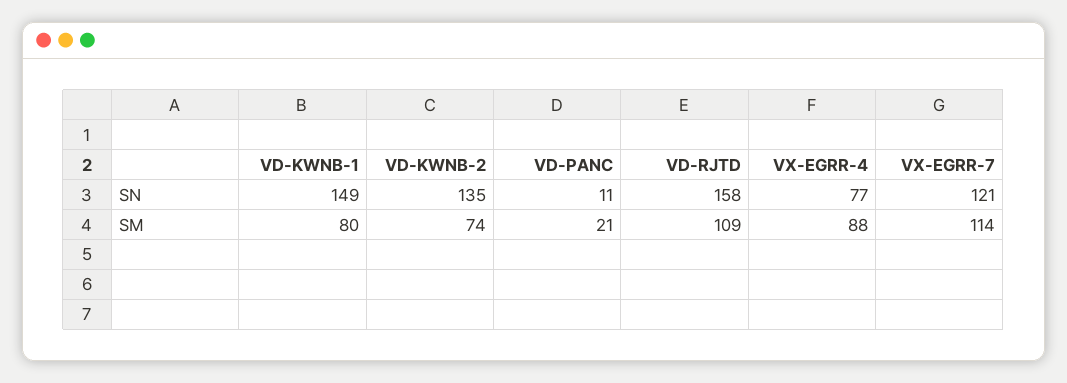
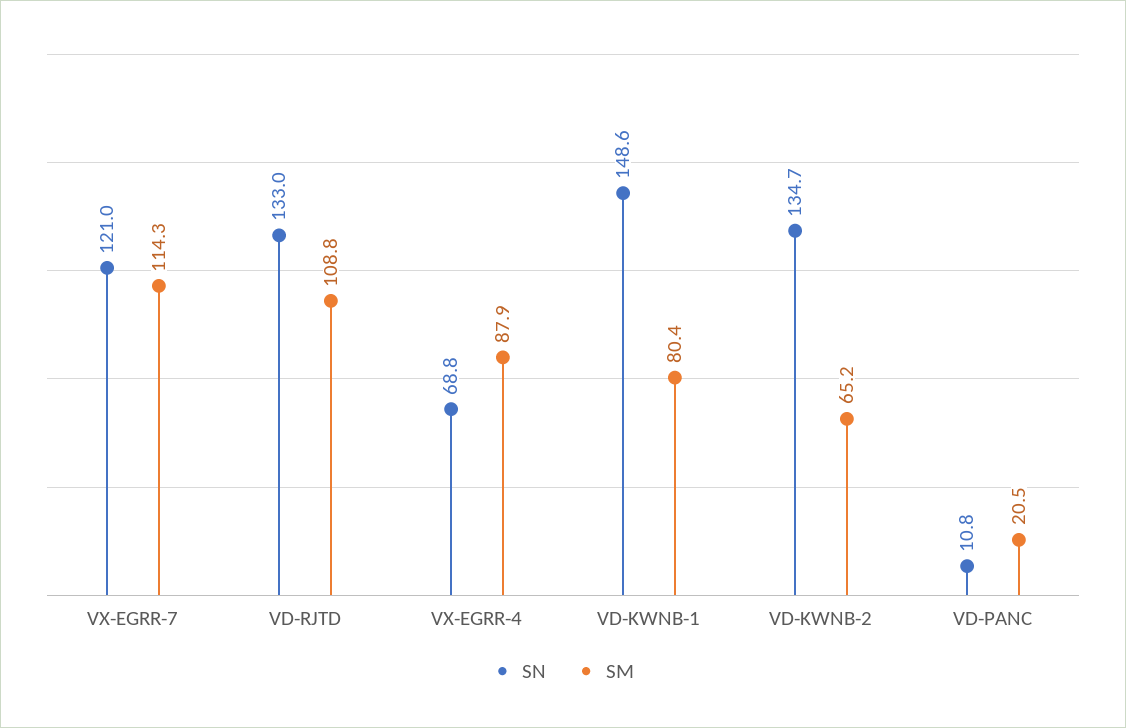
SN, VD-RJTD: 158 -> 133
SN, VX-EGRR-4: 77 -> 68.8
SM, VD-KWNB-2: 74 -> 65.2

